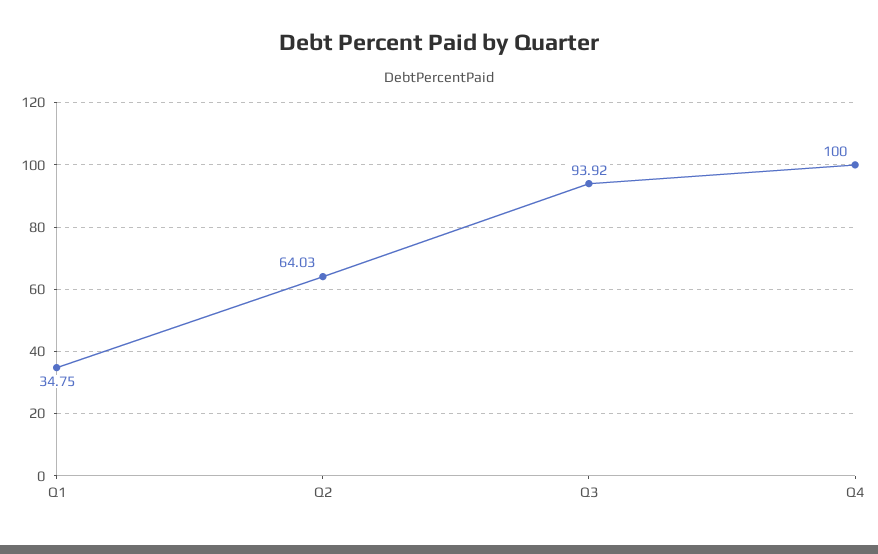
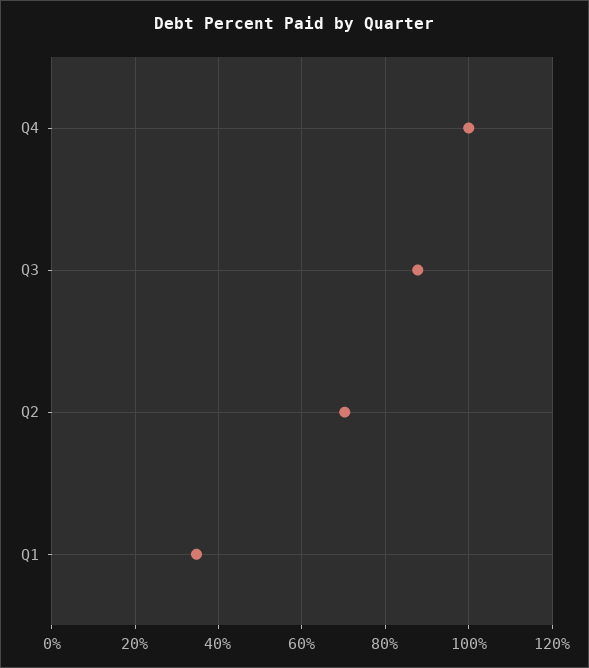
Q2: 64.03 -> 70
Q3: 93.92 -> 88

